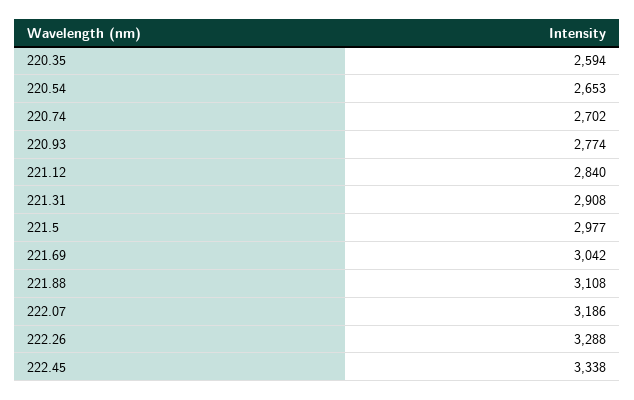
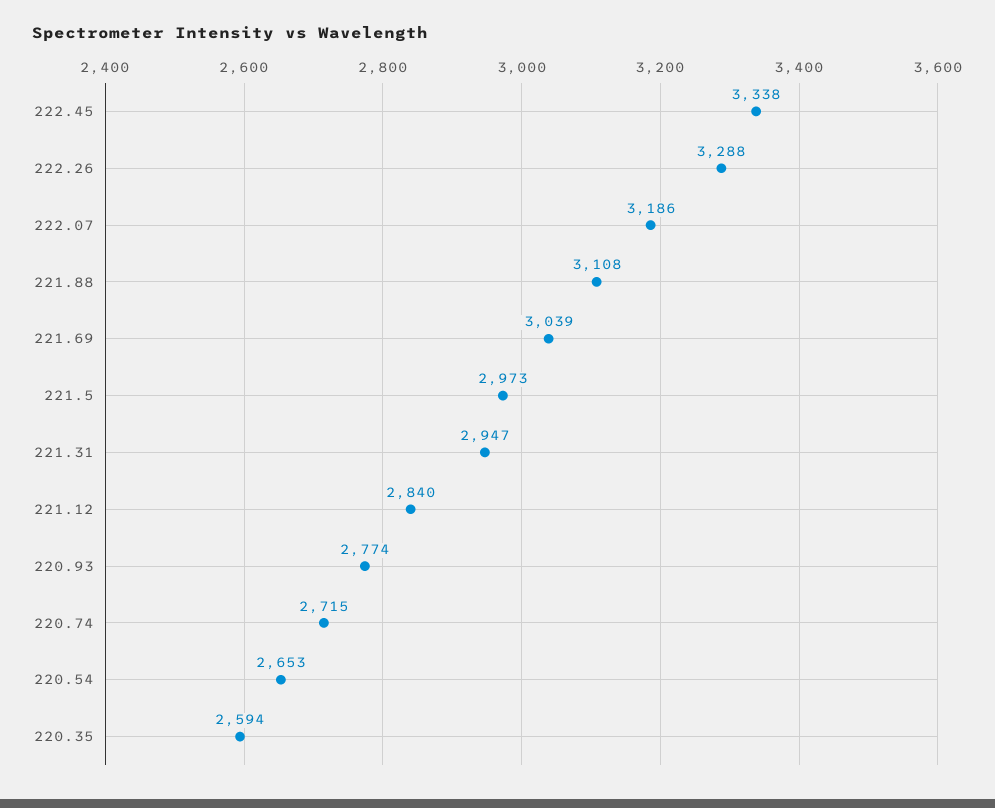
220.74: 2702 -> 2715
221.31: 2908 -> 2947
221.5: 2977 -> 2973
221.69: 3042 -> 3039

